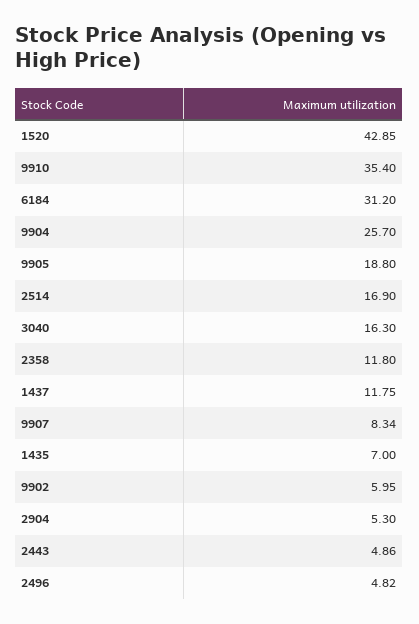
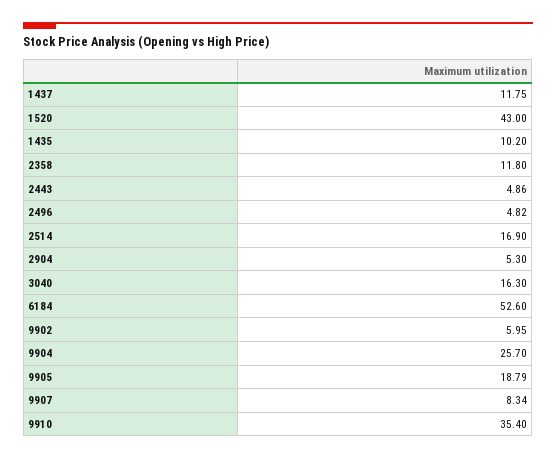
1520: 42.85 -> 43
6184: 31.2 -> 52.6
9905: 18.8 -> 18.79
1435: 7 -> 10.2

